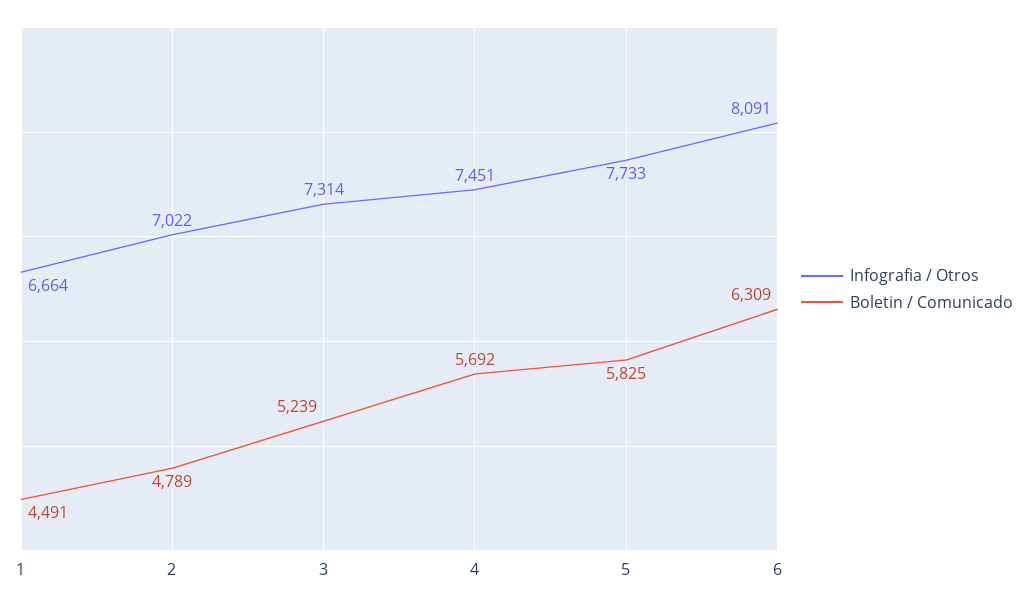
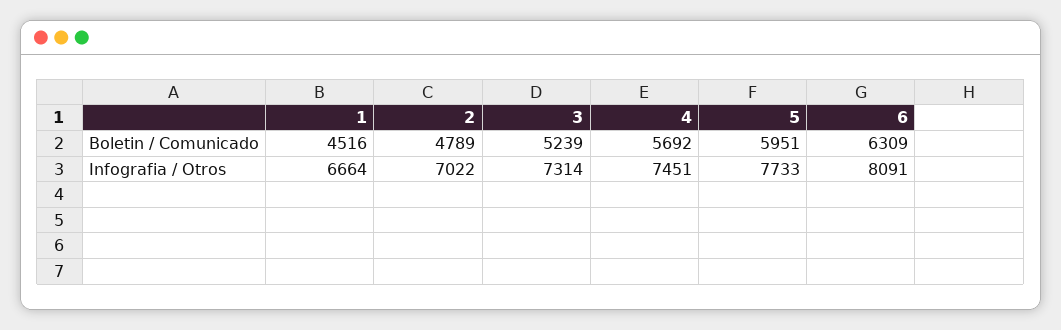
Boletin / Comunicado, 1: 4491 -> 4516
Boletin / Comunicado, 5: 5825 -> 5951

